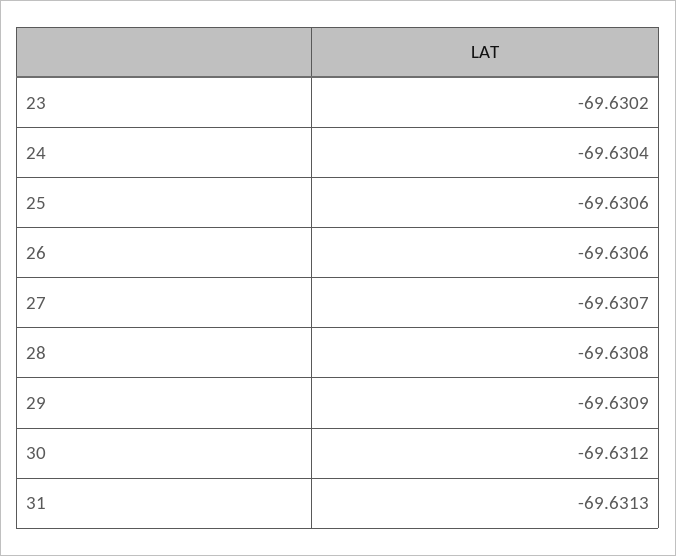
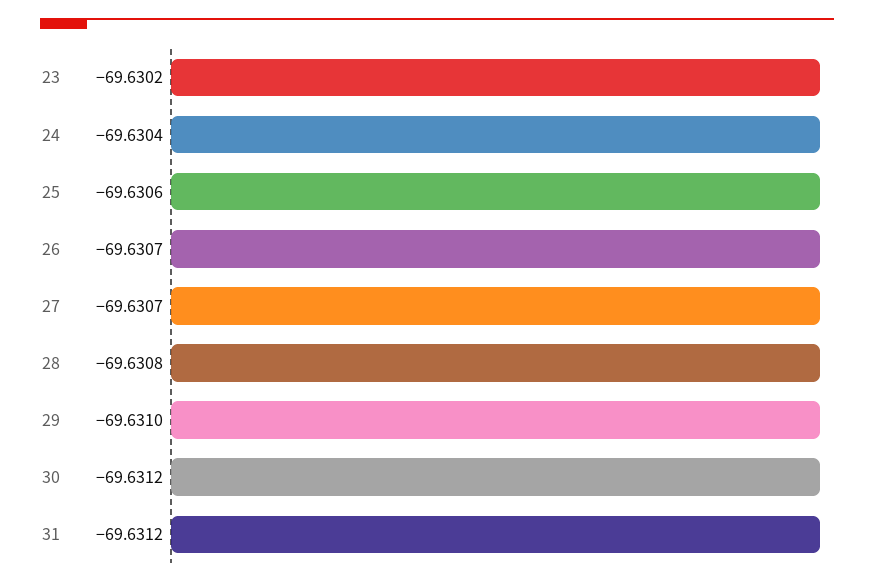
26: -69.6306 -> -69.6307
29: -69.6309 -> -69.631
31: -69.6313 -> -69.6312

